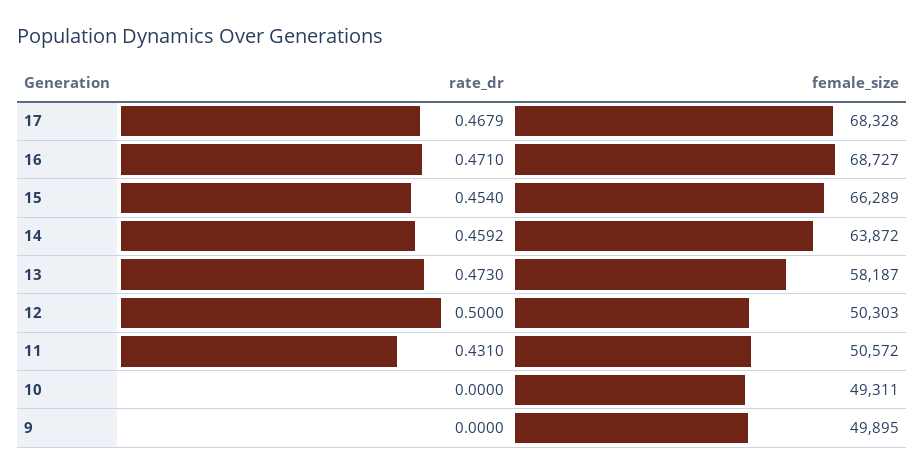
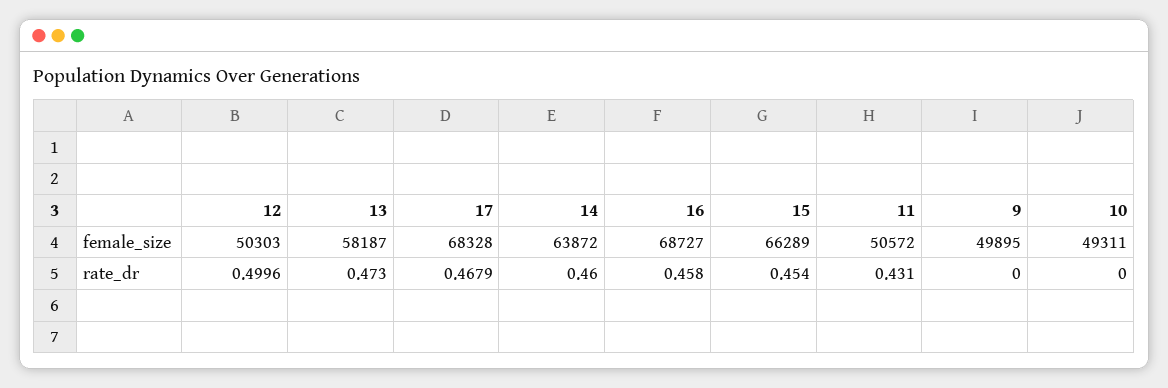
rate_dr, 16: 0.471 -> 0.458
rate_dr, 14: 0.4592 -> 0.46
rate_dr, 12: 0.5 -> 0.4996

